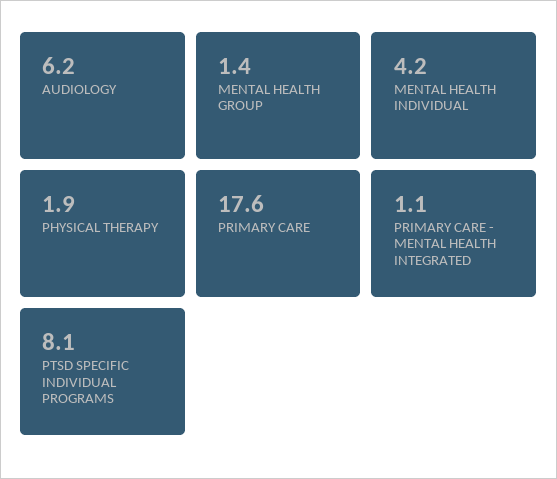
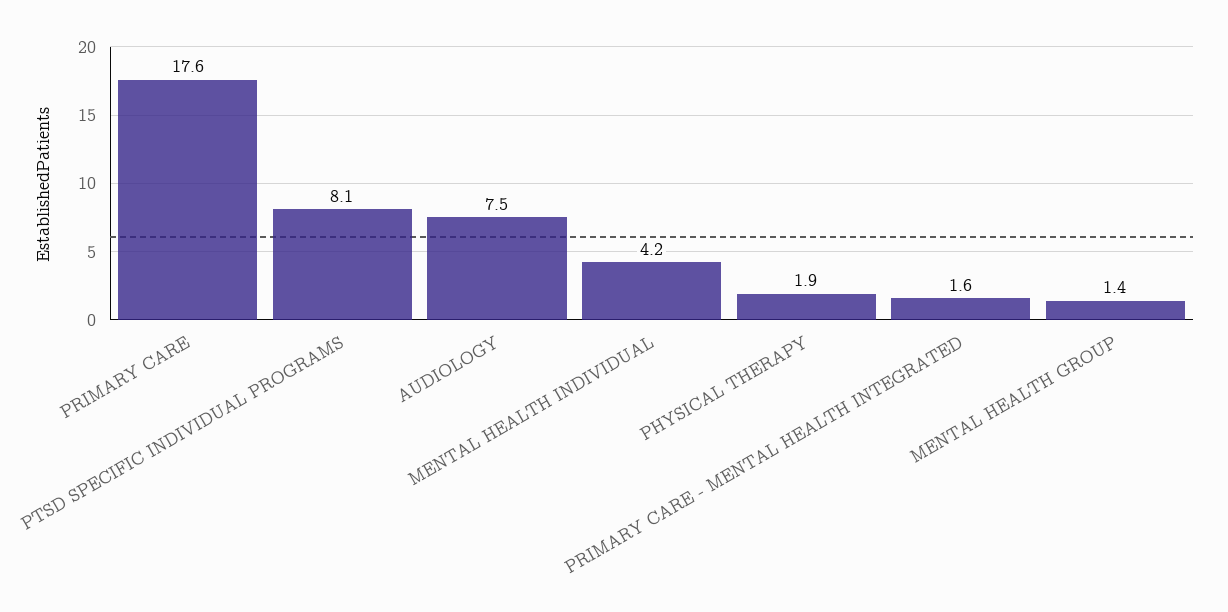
AUDIOLOGY: 6.2 -> 7.5
PRIMARY CARE - MENTAL HEALTH INTEGRATED: 1.1 -> 1.6

